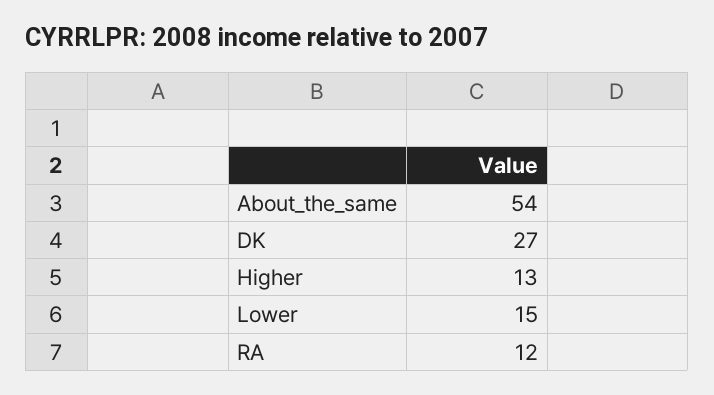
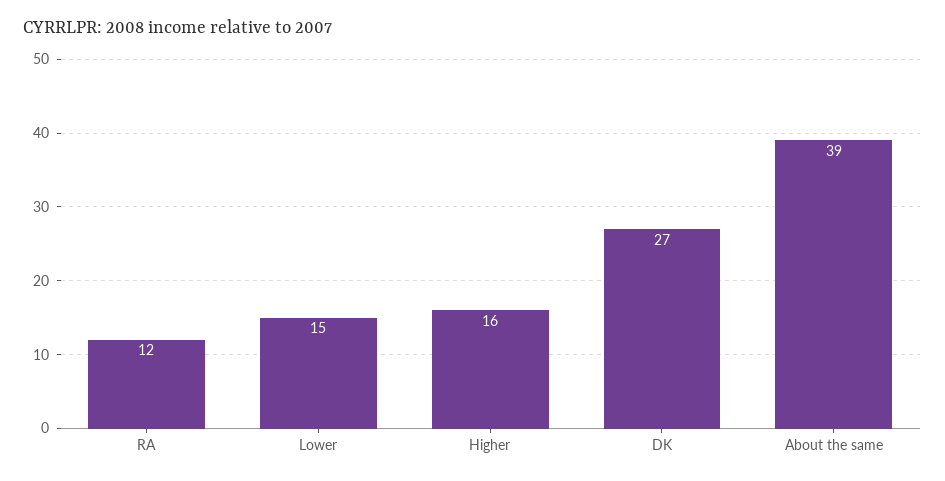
About_the_same: 54 -> 39
Higher: 13 -> 16

